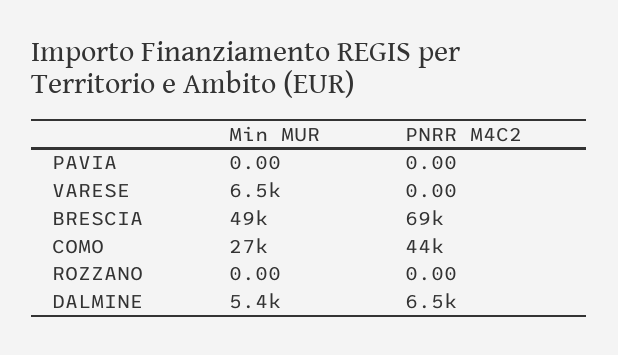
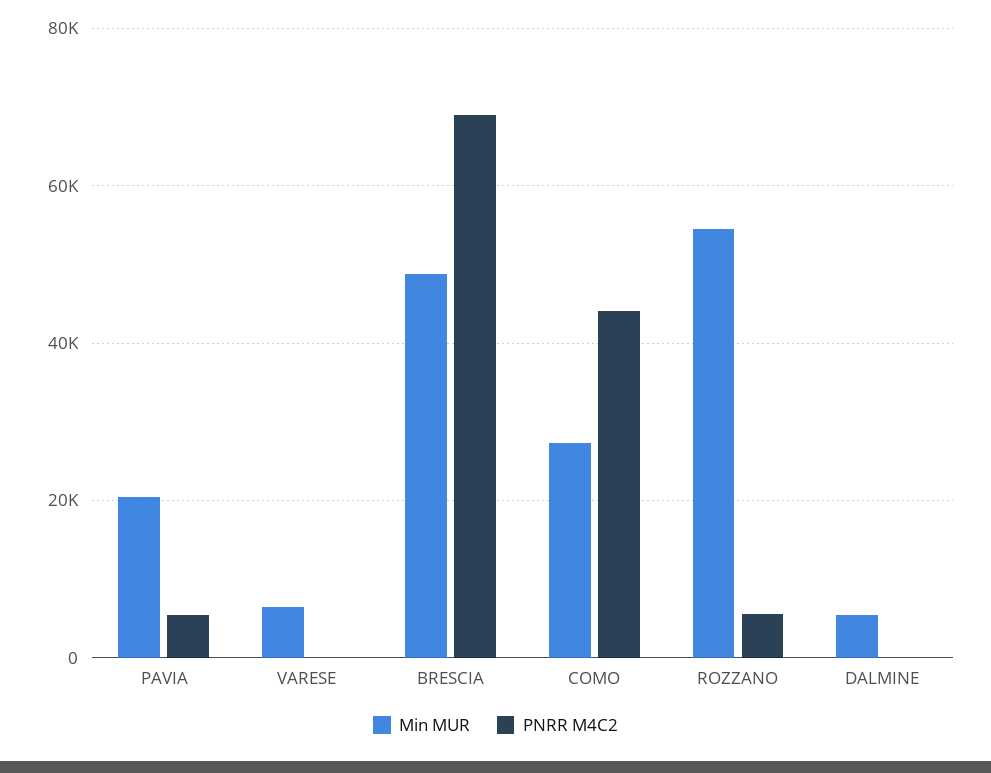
Min MUR, PAVIA: 0 -> 20000
PNRR M4C2, PAVIA: 0 -> 6000
Min MUR, ROZZANO: 0 -> 54000
PNRR M4C2, ROZZANO: 0 -> 6000
PNRR M4C2, DALMINE: 6500 -> 0

